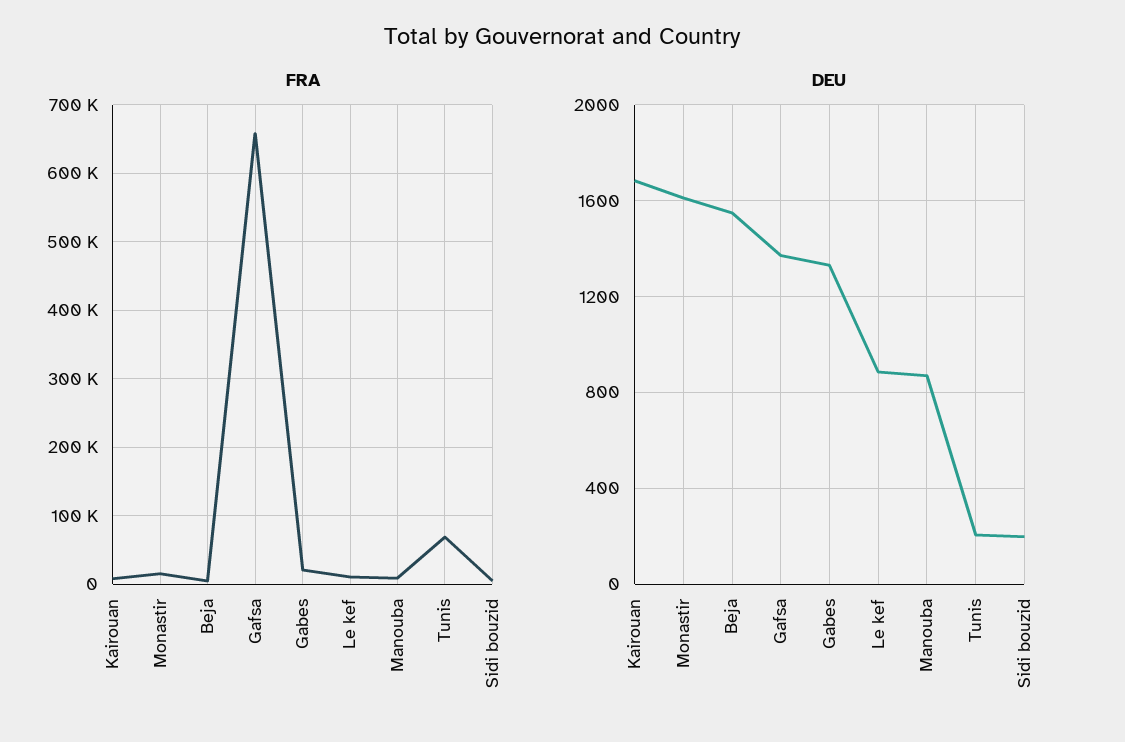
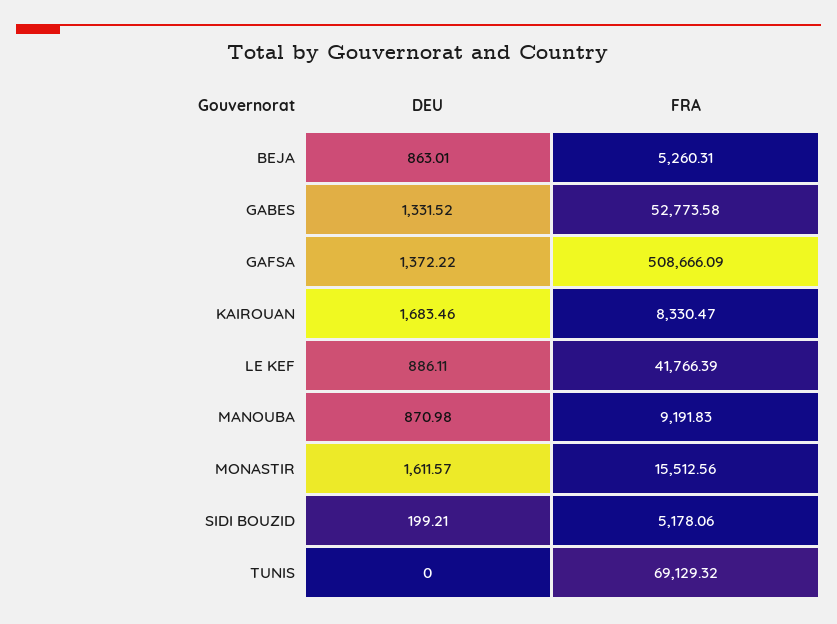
FRA, Gafsa: 660000 -> 508666.09
FRA, Gabes: 20000 -> 52773.58
FRA, Le kef: 10000 -> 41766.39
DEU, Beja: 1550 -> 863.01
DEU, Tunis: 200 -> 0

